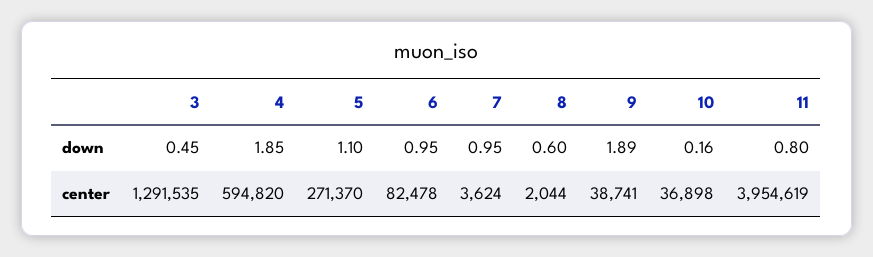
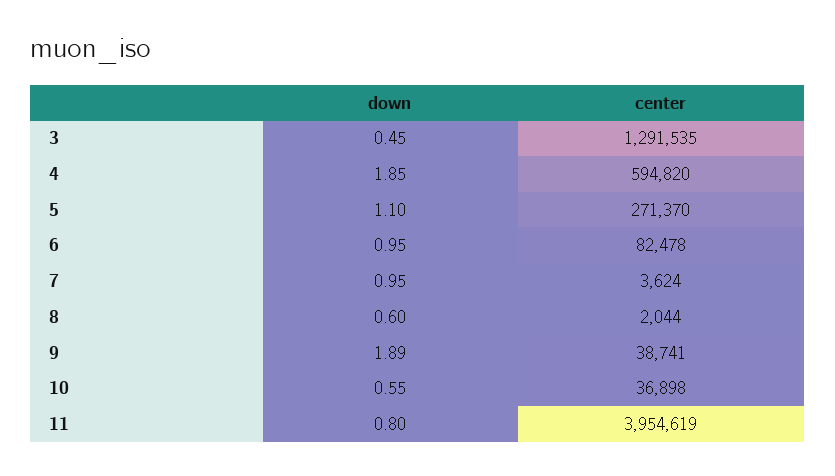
10, down: 0.16 -> 0.55

